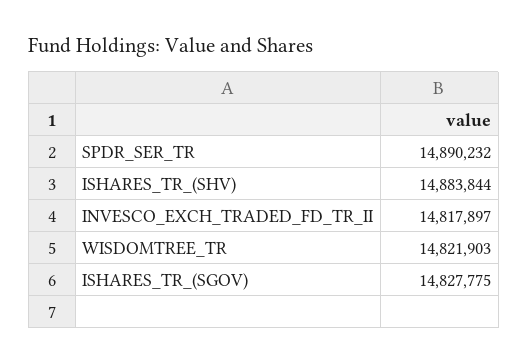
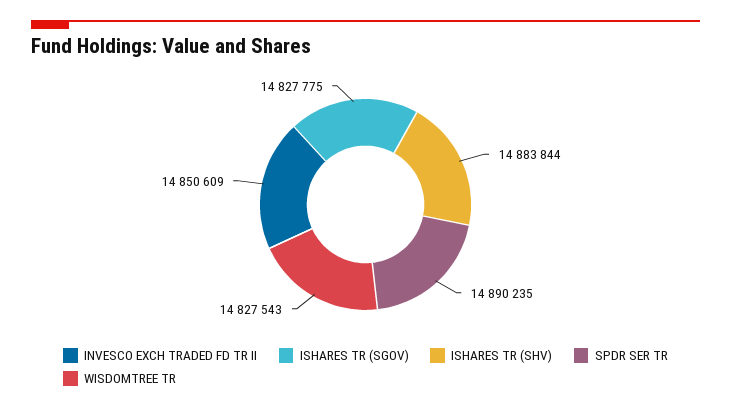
SPDR_SER_TR: 14890232 -> 14890235
INVESCO_EXCH_TRADED_FD_TR_II: 14817897 -> 14850609
WISDOMTREE_TR: 14821903 -> 14827543

